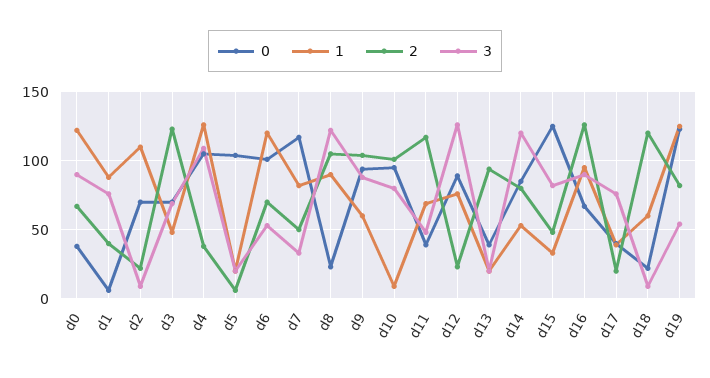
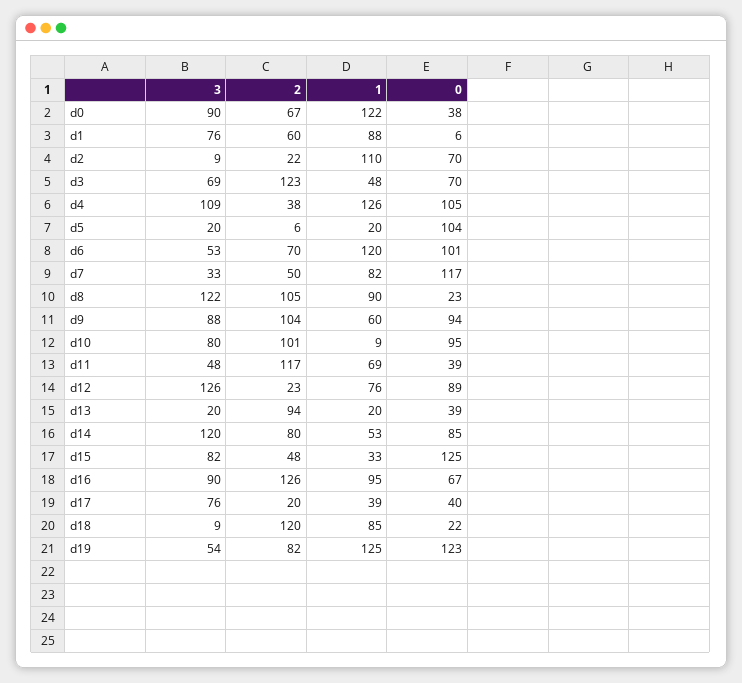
2, d1: 40 -> 60
1, d18: 60 -> 85

